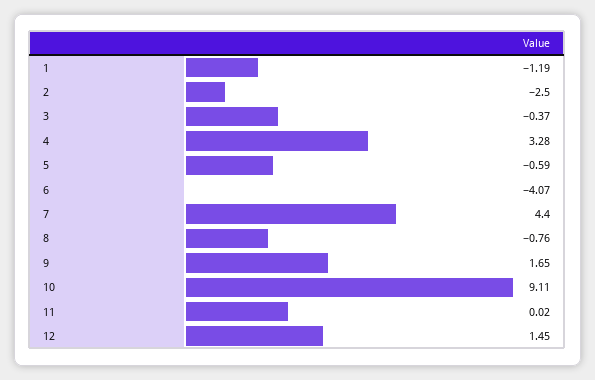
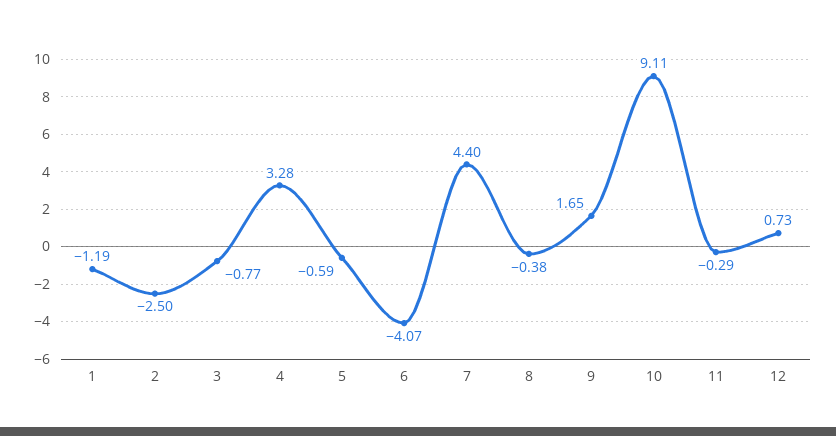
3: -0.37 -> -0.77
8: -0.76 -> -0.38
11: 0.02 -> -0.29
12: 1.45 -> 0.73

